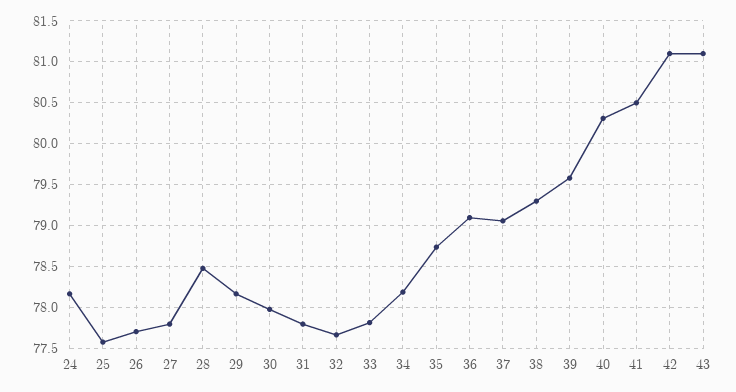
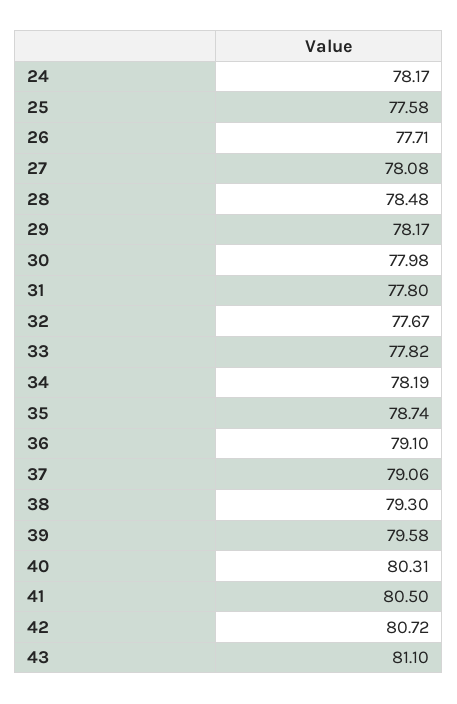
27: 77.8 -> 78.08
42: 81.1 -> 80.72

